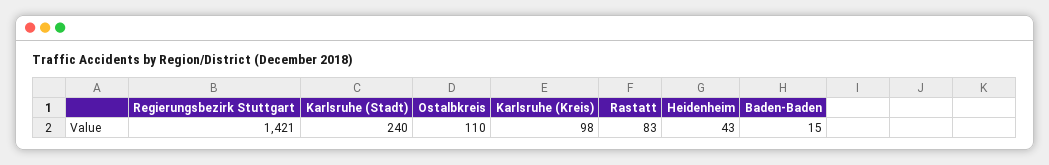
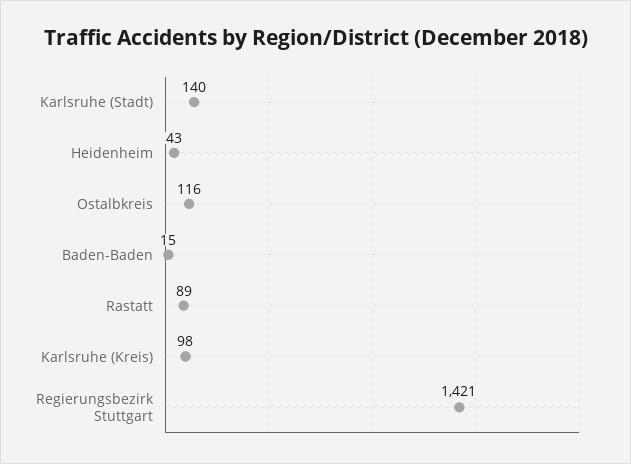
Karlsruhe (Stadt): 240 -> 140
Ostalbkreis: 110 -> 116
Rastatt: 83 -> 89

